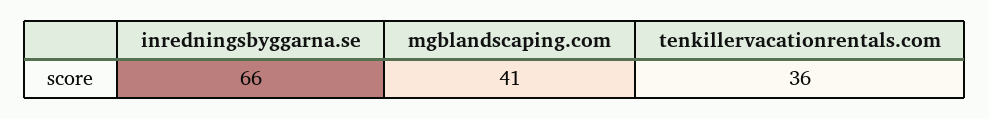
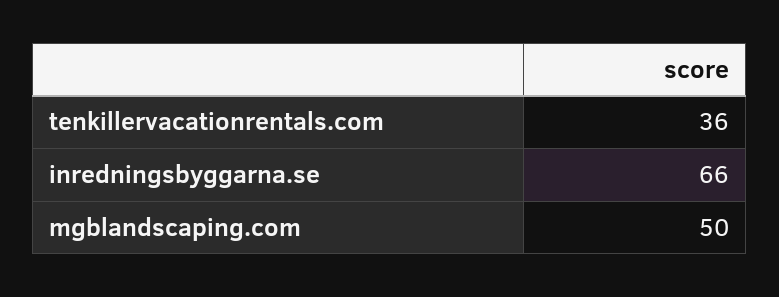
mgblandscaping.com: 41 -> 50

